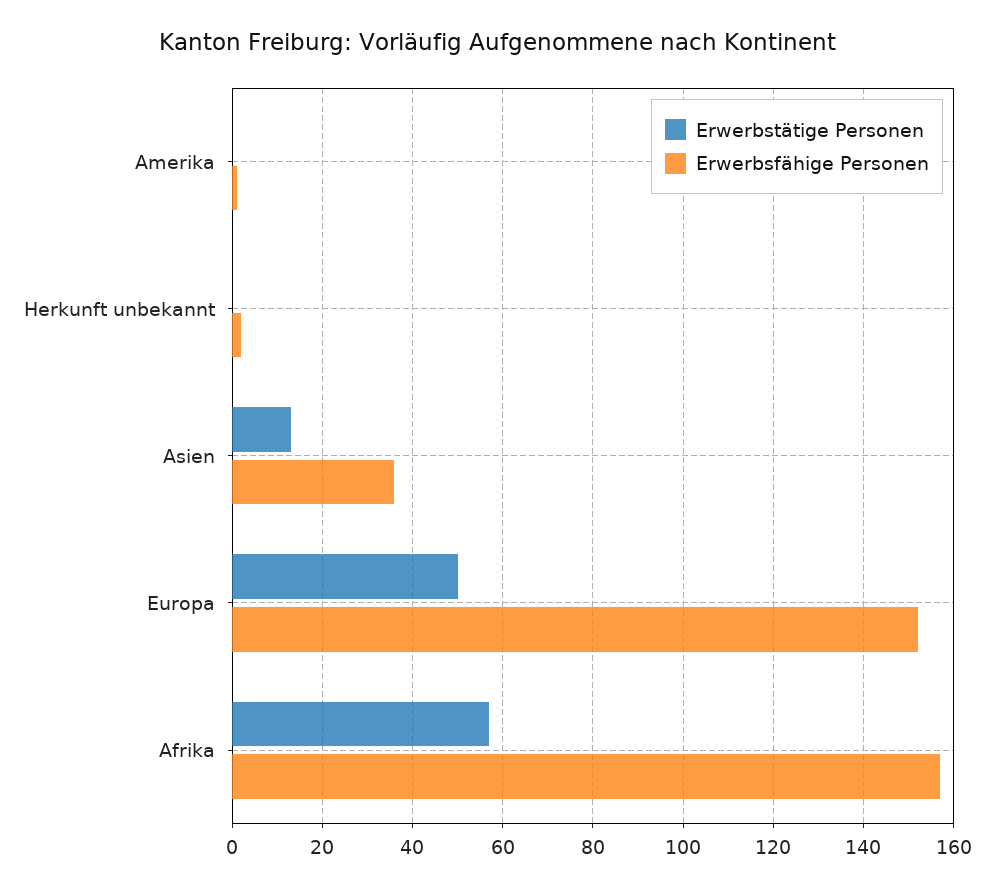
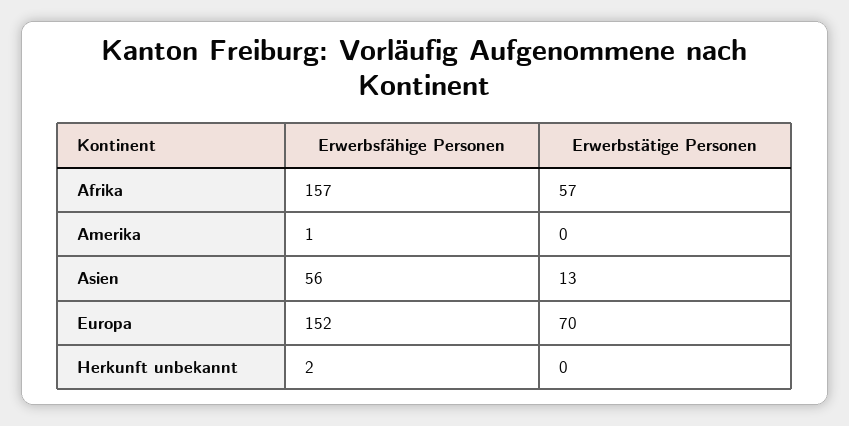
Erwerbsfähige Personen, Asien: 35 -> 56
Erwerbstätige Personen, Europa: 50 -> 70

